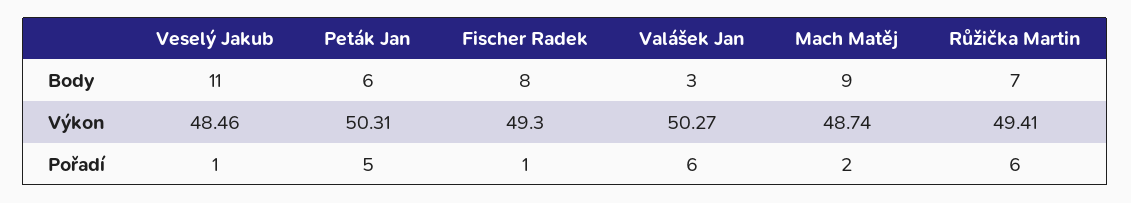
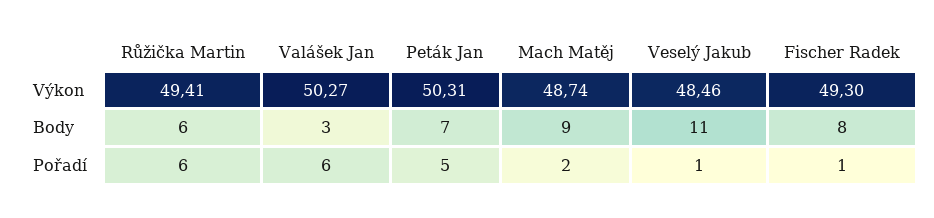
Peták Jan, Body: 6 -> 7
Růžička Martin, Body: 7 -> 6

